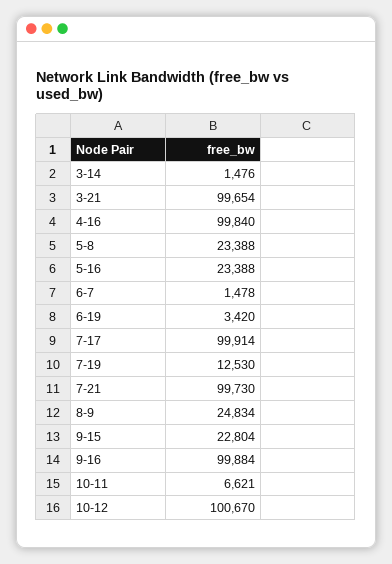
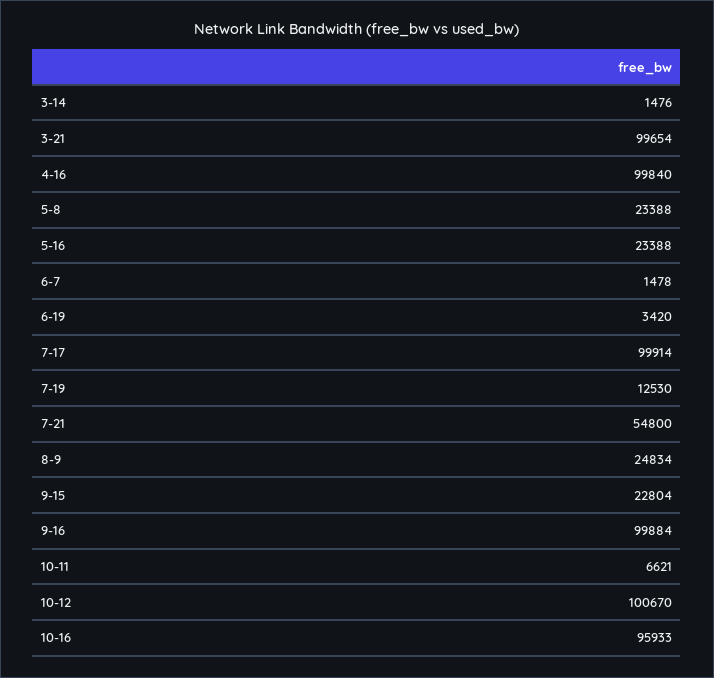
7-21: 99730 -> 54800
10-16: none -> 95933

